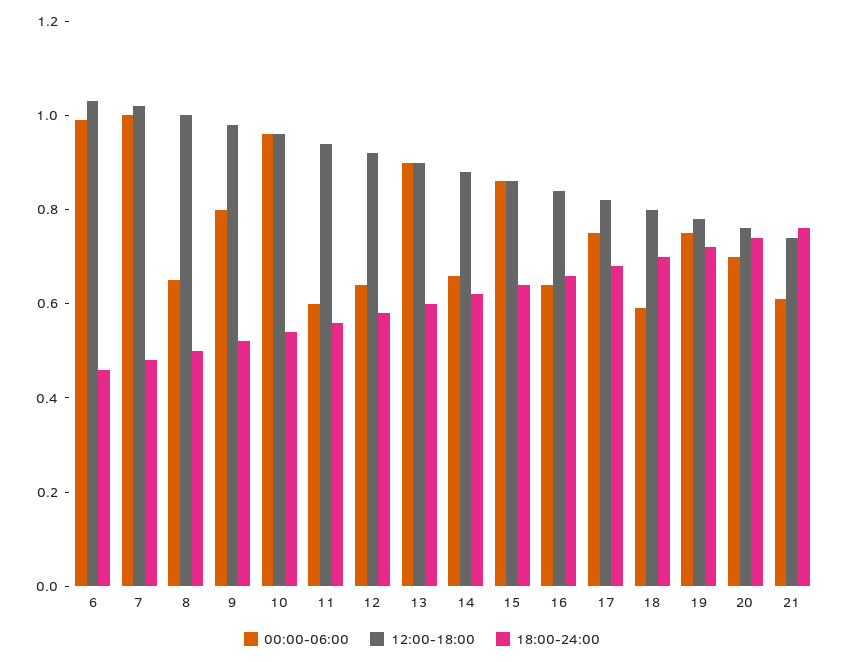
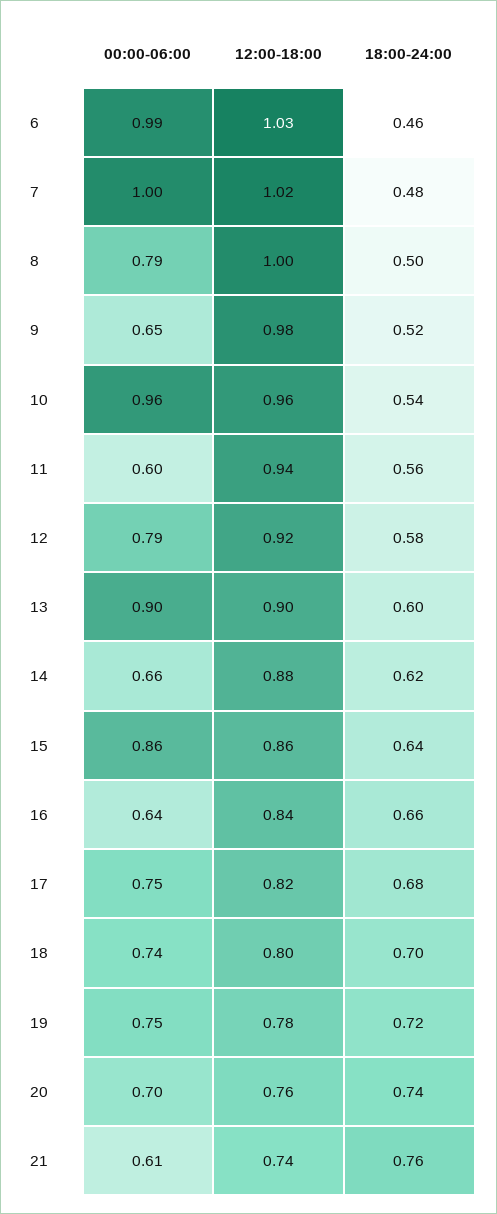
00:00-06:00, 8: 0.65 -> 0.79
00:00-06:00, 9: 0.8 -> 0.65
00:00-06:00, 12: 0.65 -> 0.79
00:00-06:00, 18: 0.6 -> 0.74

